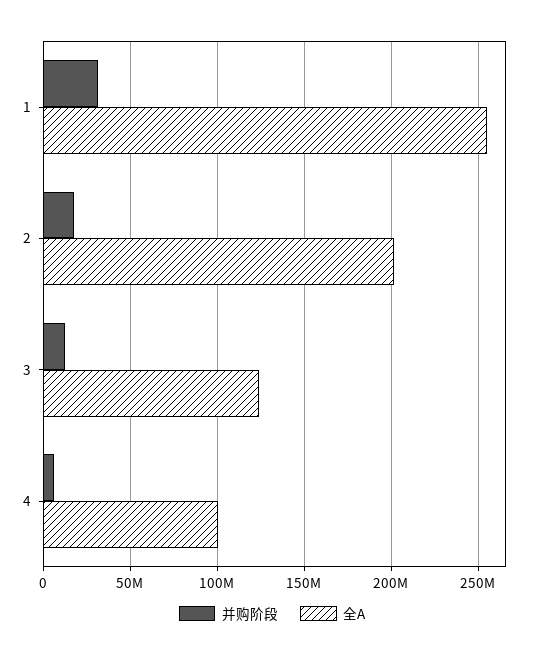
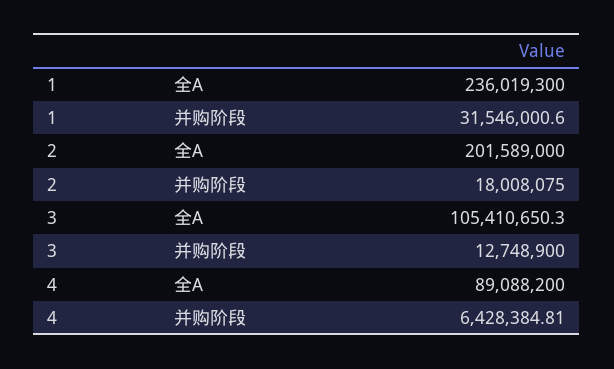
全A, 1: 255000000 -> 236019300
全A, 3: 125000000 -> 105410650.3
全A, 4: 100000000 -> 89088200

